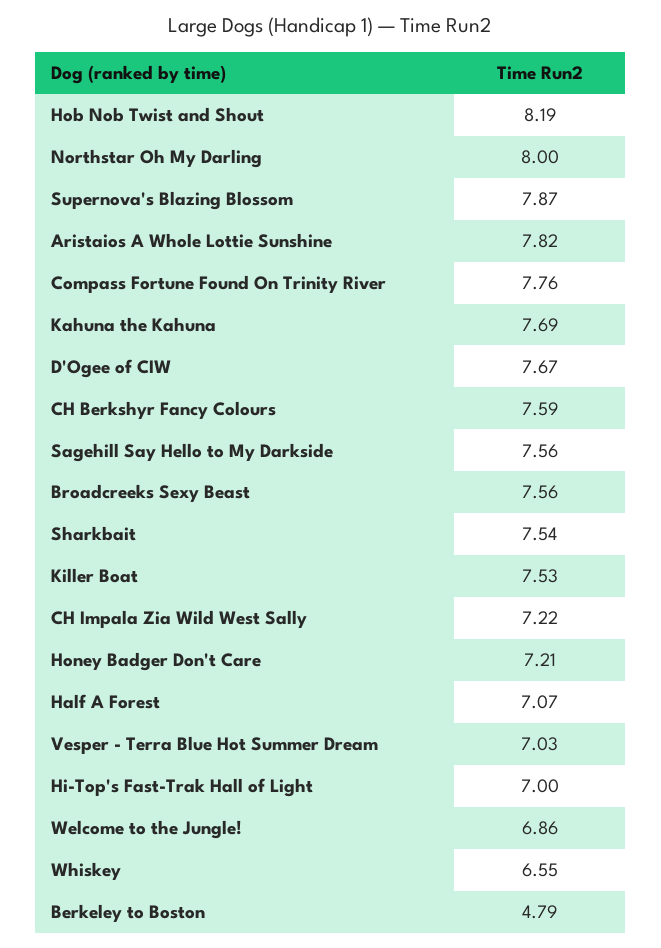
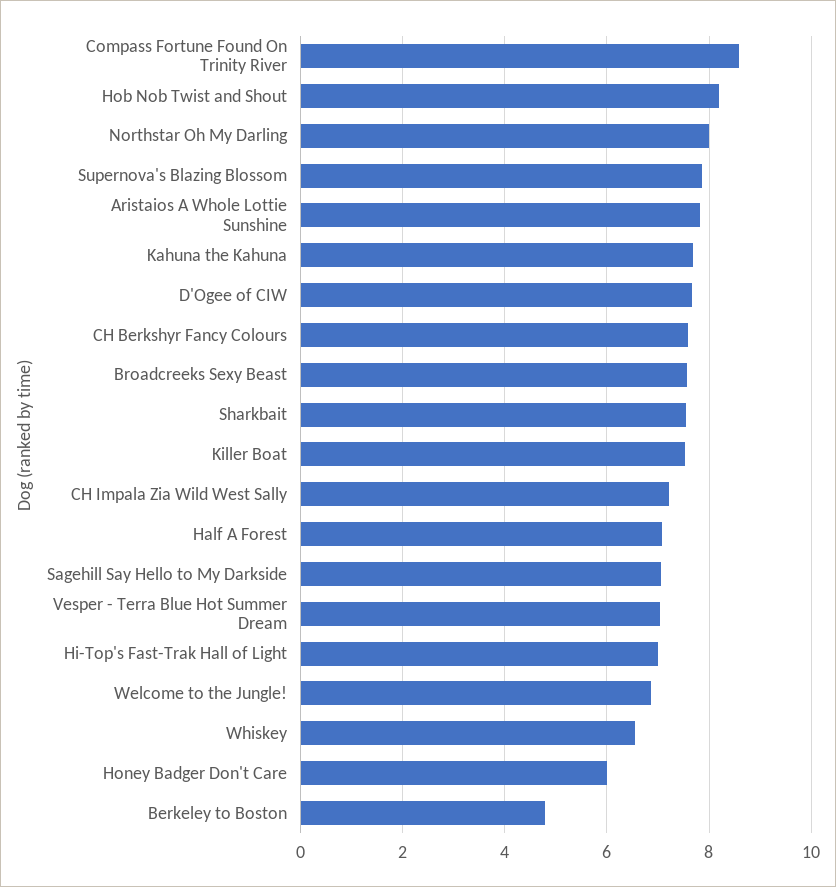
Compass Fortune Found On Trinity River: 7.76 -> 8.6
Sagehill Say Hello to My Darkside: 7.56 -> 7
Honey Badger Don't Care: 7.21 -> 6

